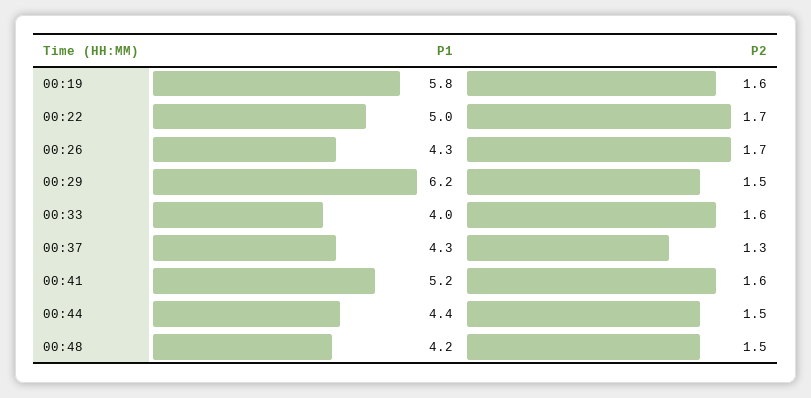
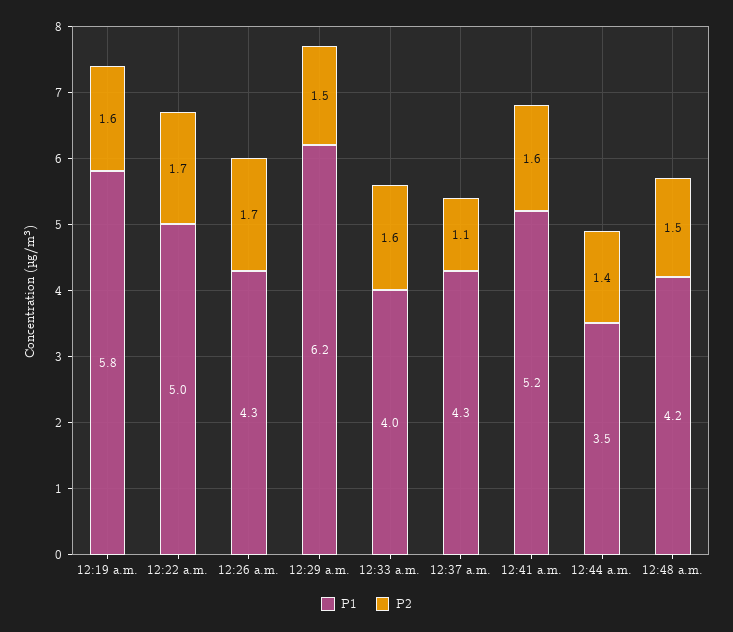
P2, 00:37: 1.3 -> 1.1
P1, 00:44: 4.4 -> 3.5
P2, 00:44: 1.5 -> 1.4

